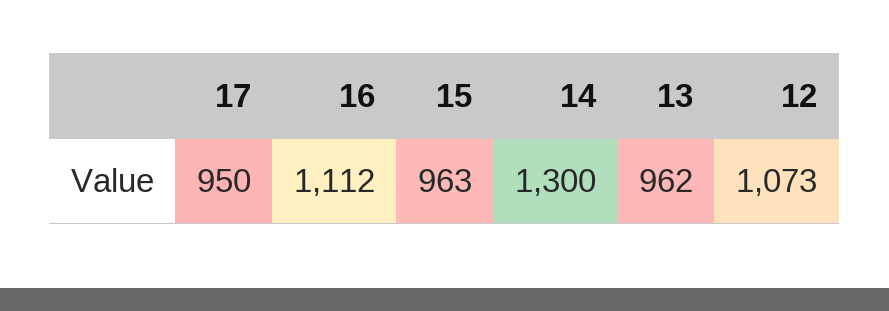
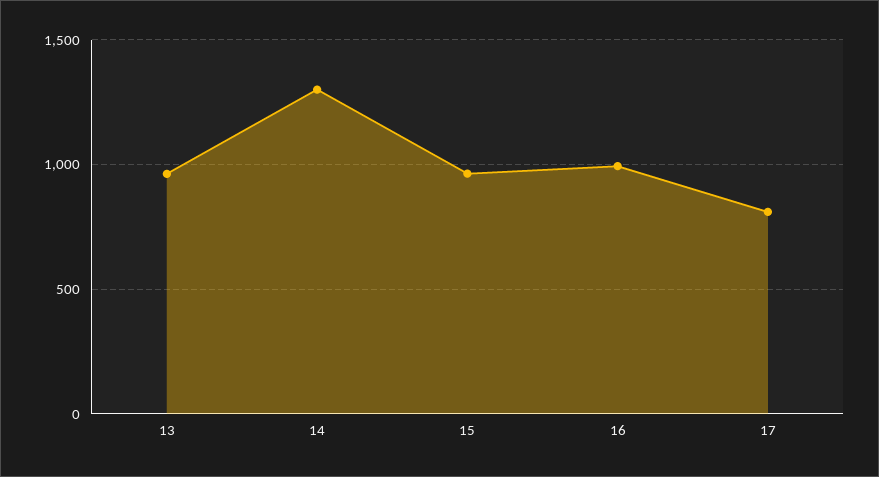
17: 950 -> 800
16: 1112 -> 1000
12: 1073 -> none

